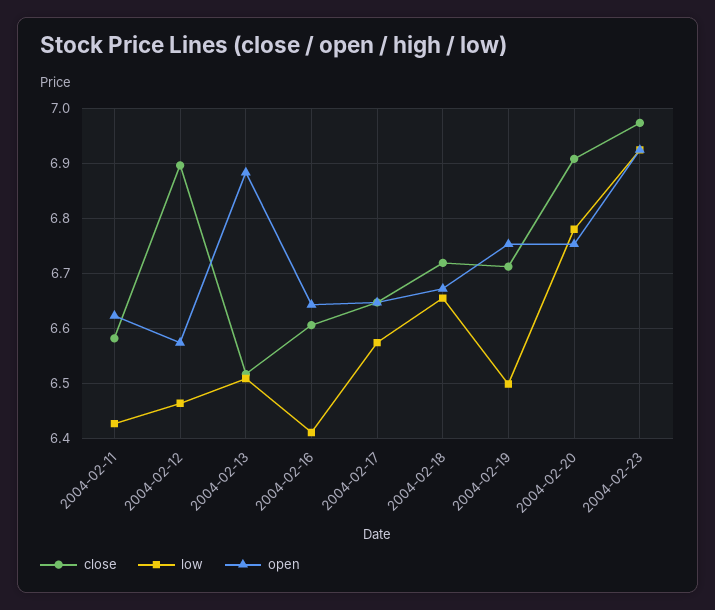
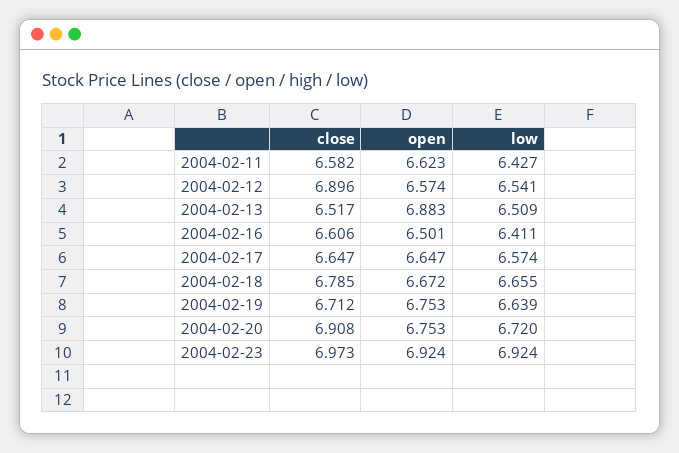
low, 2004-02-12: 6.46 -> 6.541
open, 2004-02-16: 6.64 -> 6.501
close, 2004-02-18: 6.72 -> 6.785
low, 2004-02-19: 6.5 -> 6.639
low, 2004-02-20: 6.78 -> 6.72

